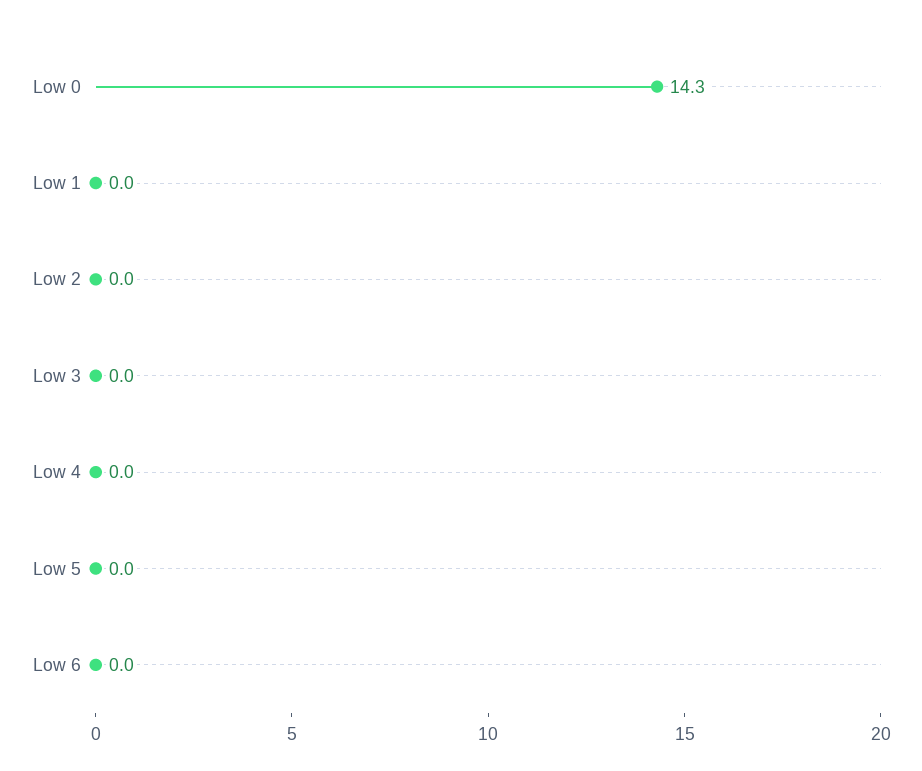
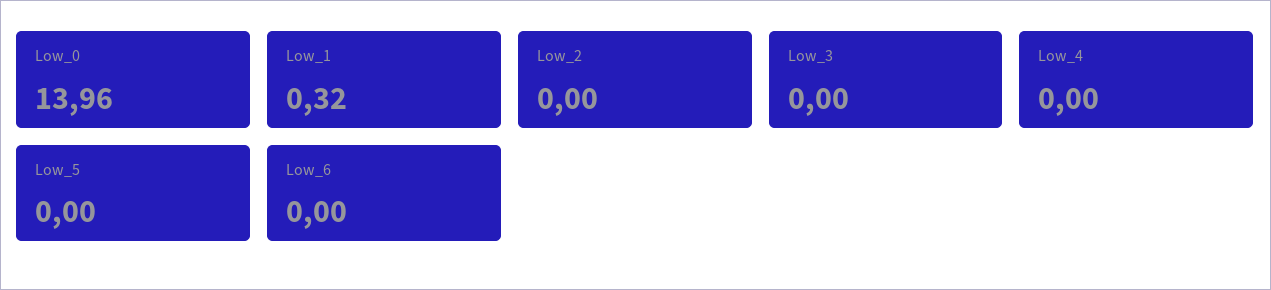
Low 0: 14.3 -> 13.96
Low 1: 0 -> 0.32

